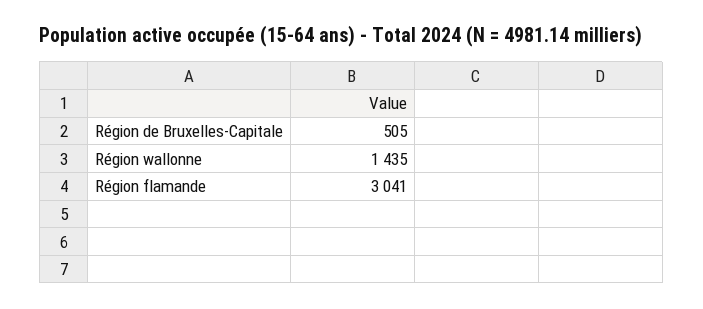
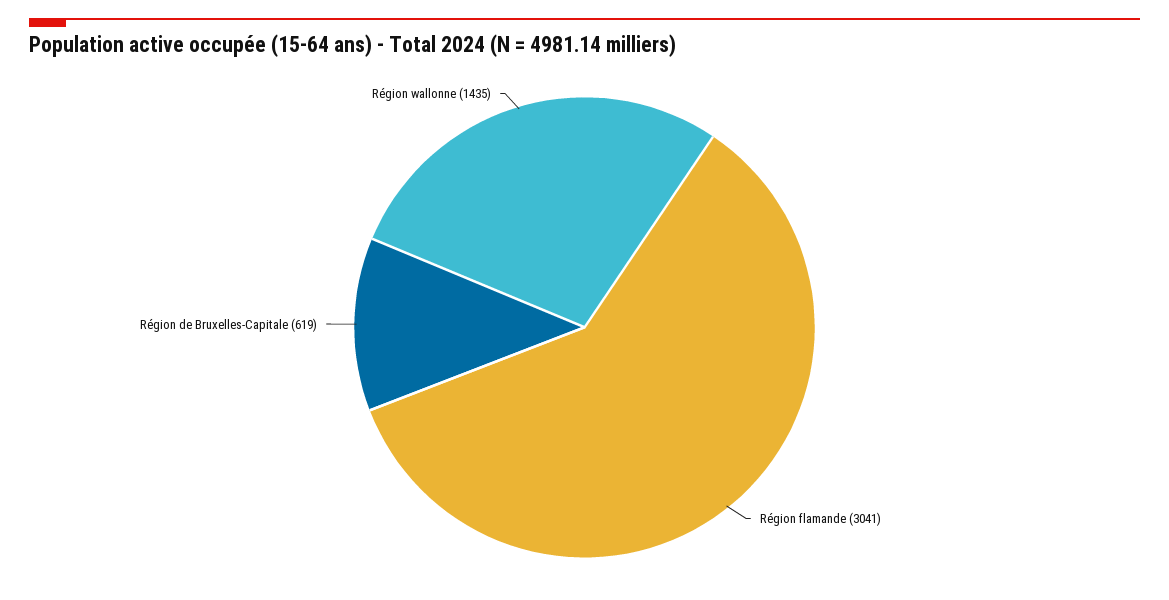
Région de Bruxelles-Capitale: 505 -> 619

